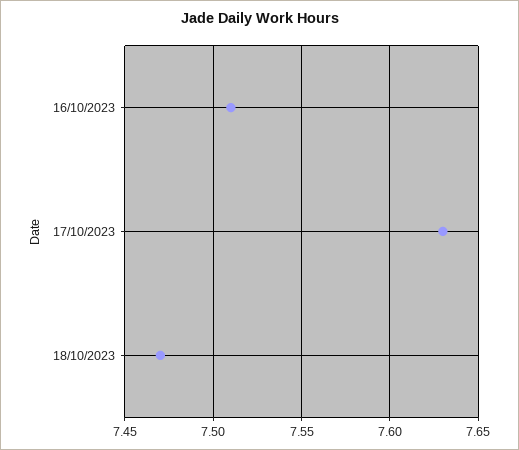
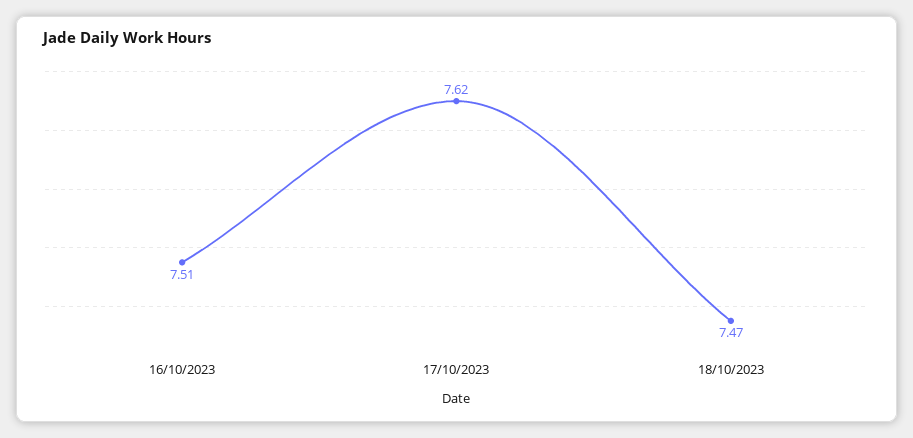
17/10/2023: 7.63 -> 7.62

